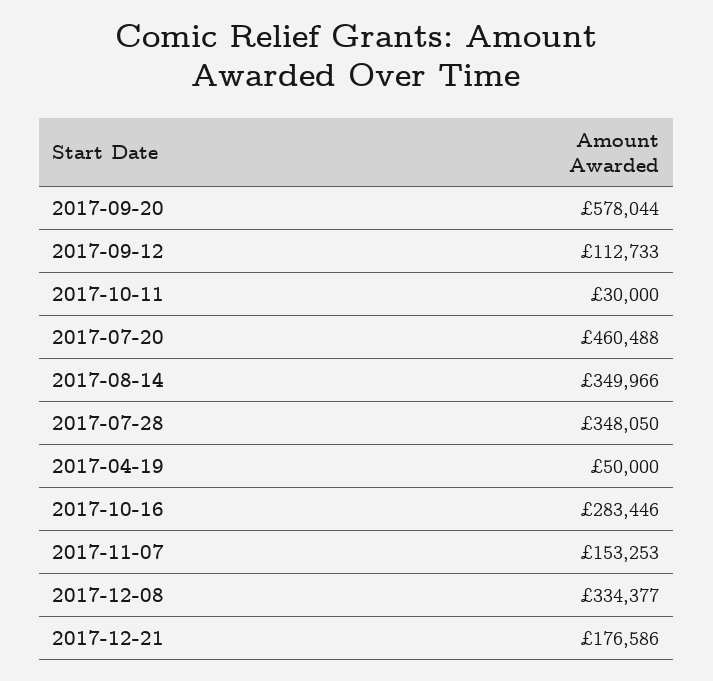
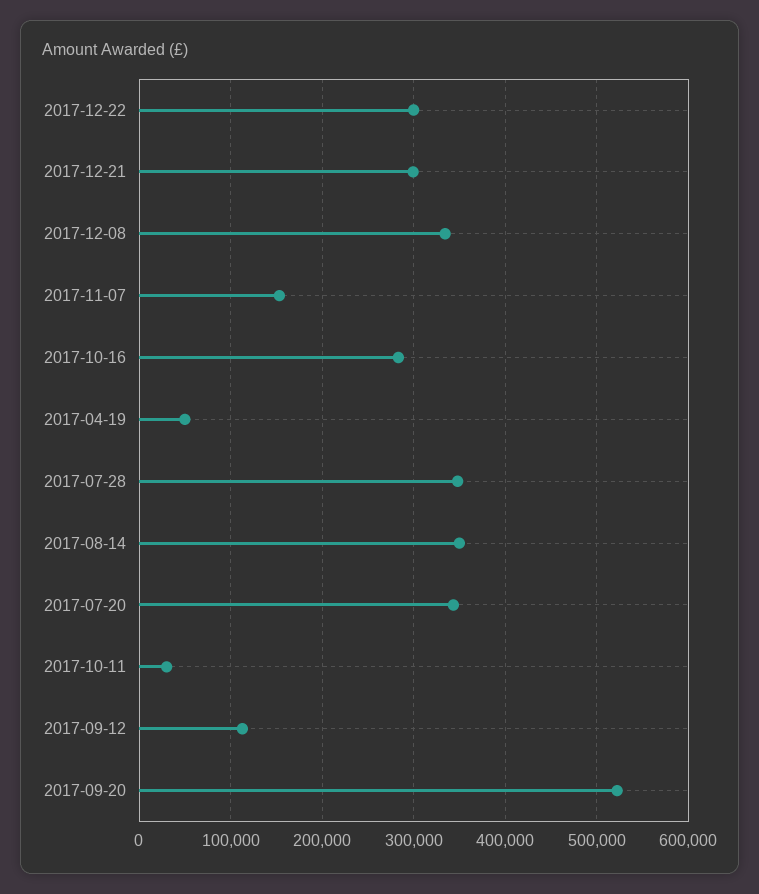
2017-09-20: 578044 -> 520000
2017-07-20: 460488 -> 340000
2017-12-21: 176586 -> 300000
2017-12-22: none -> 300000

